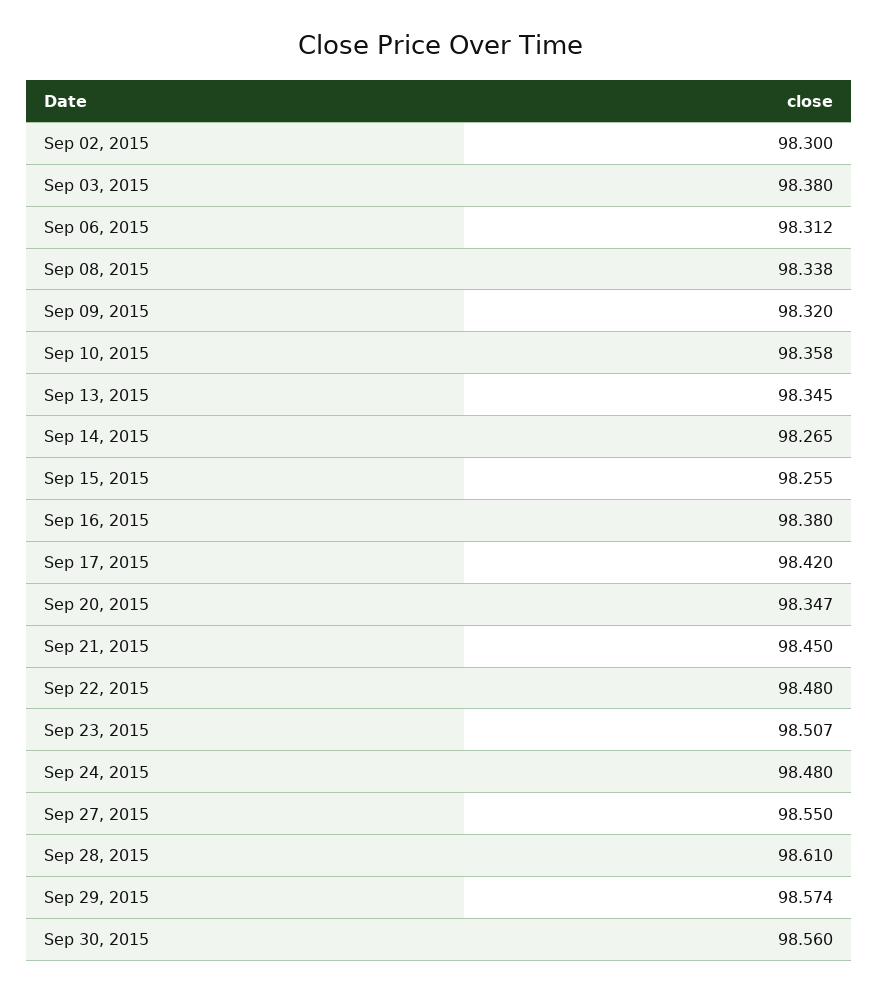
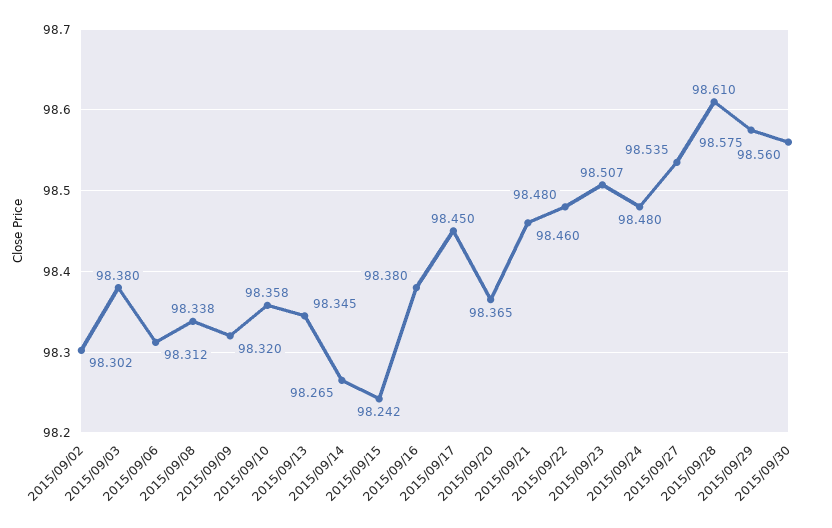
Sep 02, 2015: 98.3 -> 98.302
Sep 15, 2015: 98.255 -> 98.242
Sep 17, 2015: 98.42 -> 98.45
Sep 20, 2015: 98.347 -> 98.365
Sep 21, 2015: 98.45 -> 98.46
Sep 27, 2015: 98.55 -> 98.535
Sep 29, 2015: 98.574 -> 98.575

